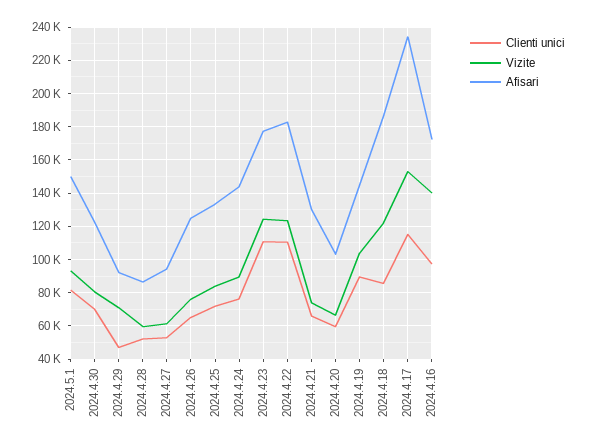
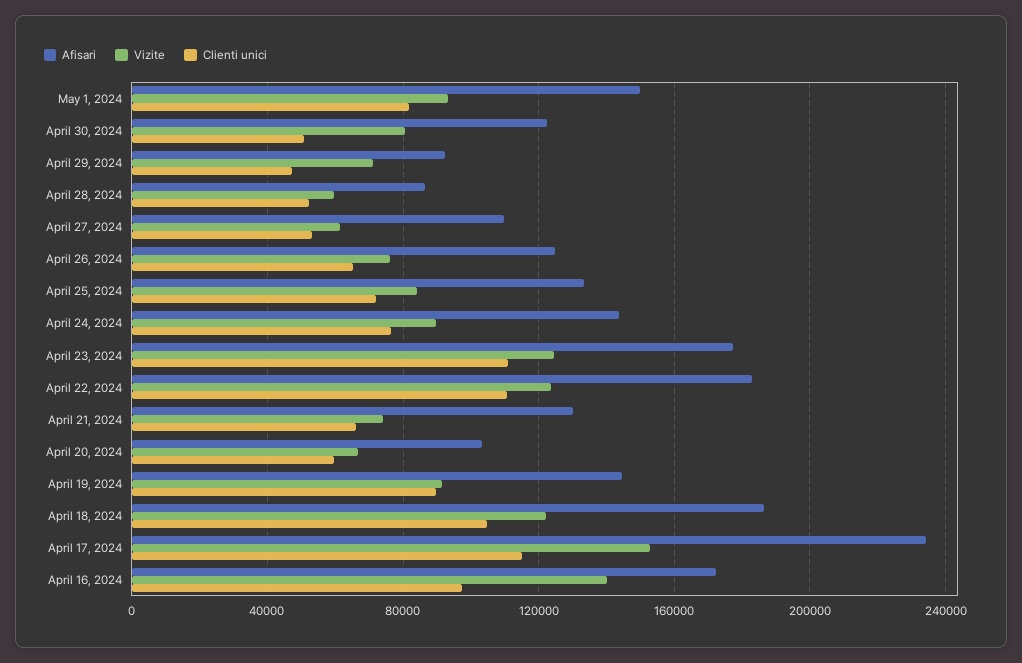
Clienti unici, 2024.4.30: 70000 -> 50000
Afisari, 2024.4.27: 95000 -> 110000
Vizite, 2024.4.19: 105000 -> 90000
Clienti unici, 2024.4.18: 85000 -> 105000

